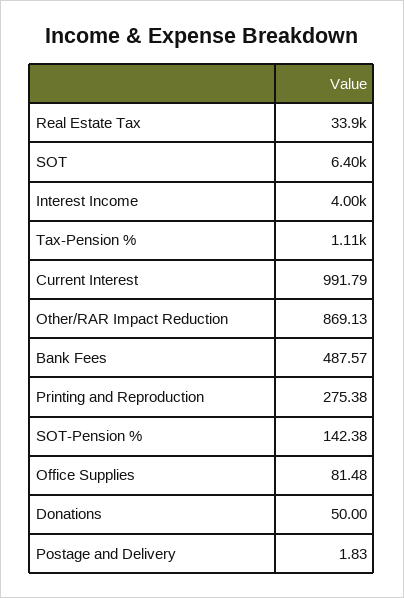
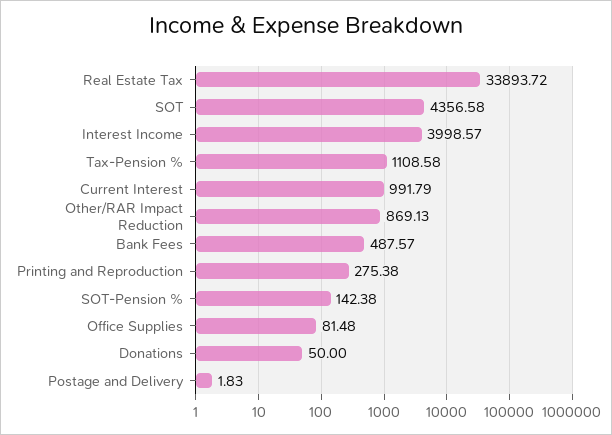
SOT: 6400 -> 4356.58

